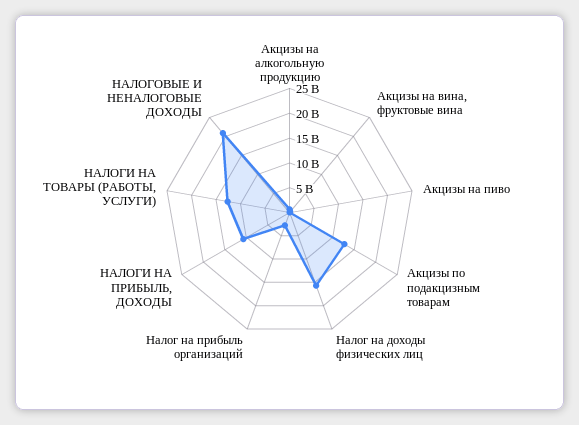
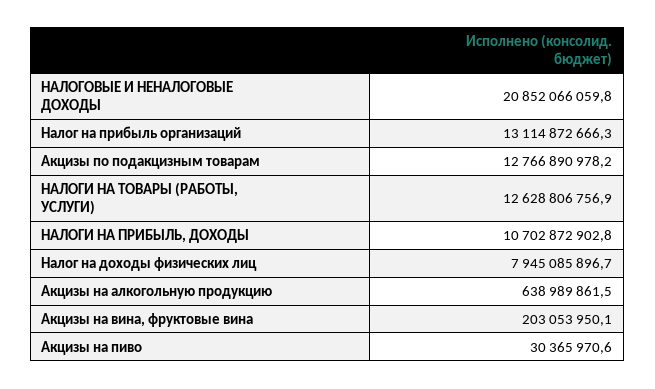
Налог на доходы физических лиц: 15000000000 -> 7945085896.7
Налог на прибыль организаций: 2500000000 -> 13114872666.3

